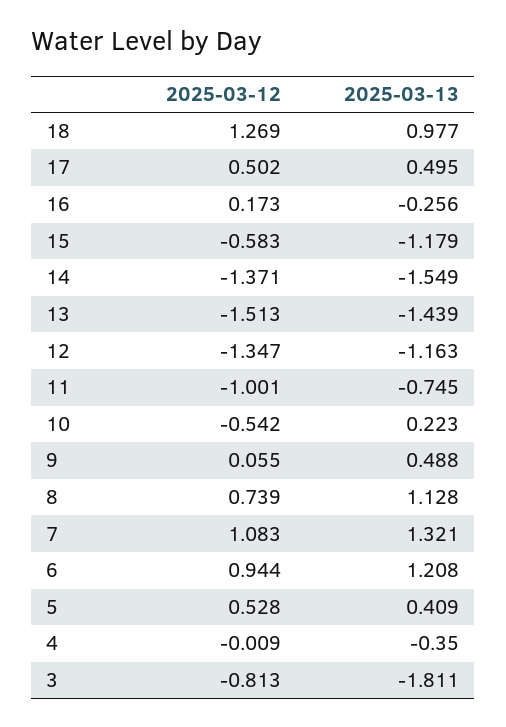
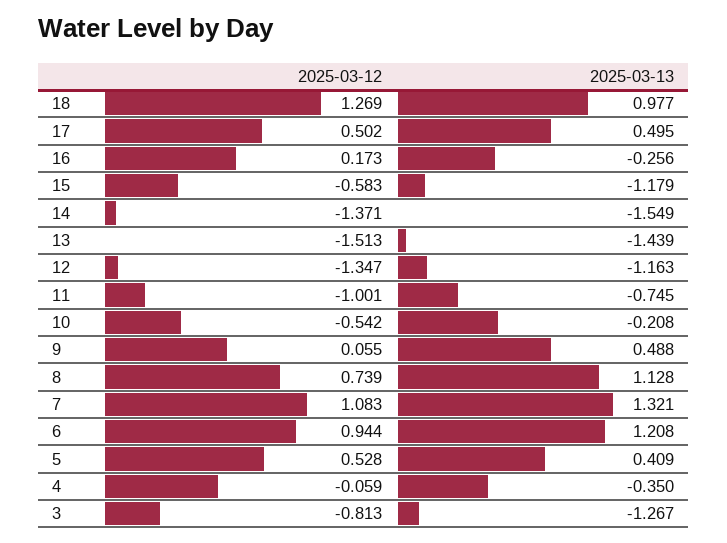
2025-03-13, 10: 0.223 -> -0.208
2025-03-12, 4: -0.009 -> -0.059
2025-03-13, 3: -1.811 -> -1.267

